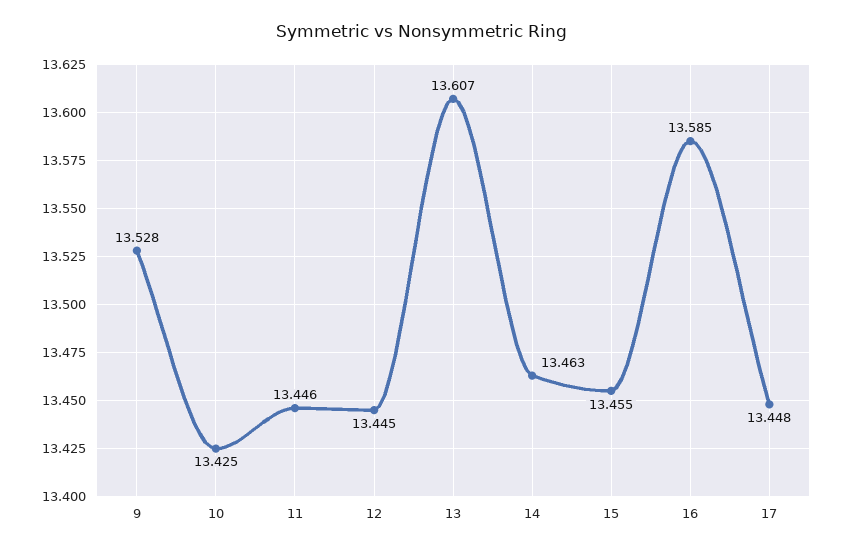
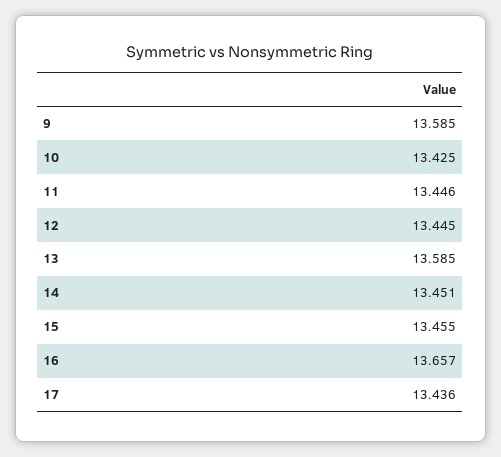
9: 13.528 -> 13.585
13: 13.607 -> 13.585
14: 13.463 -> 13.451
16: 13.585 -> 13.657
17: 13.448 -> 13.436

